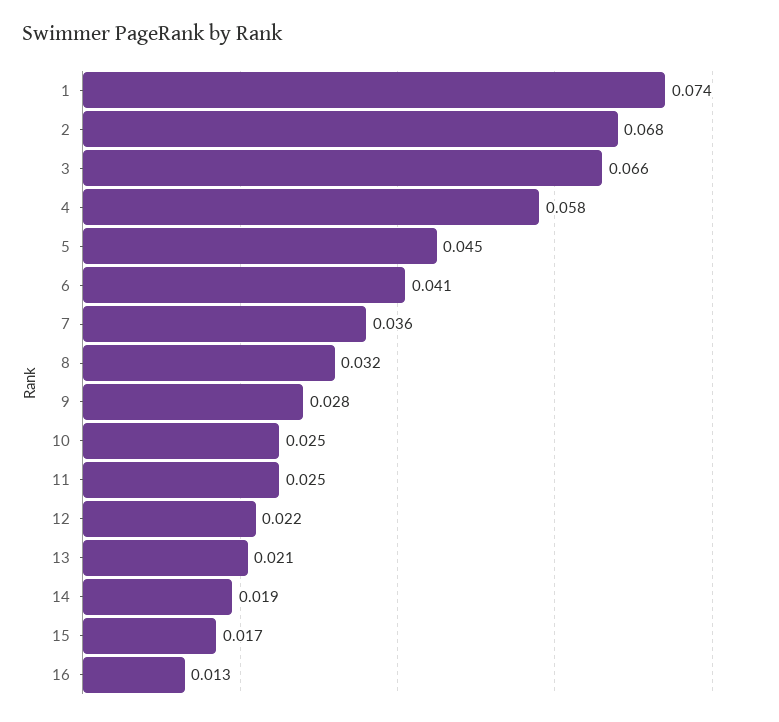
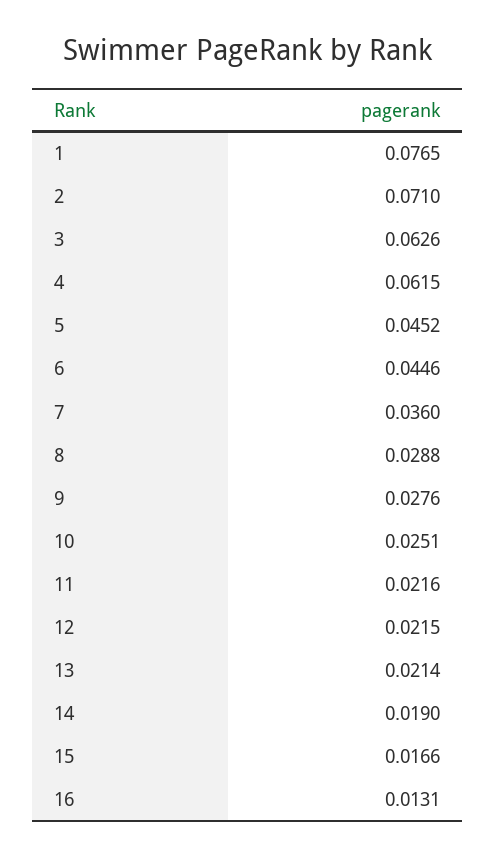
1: 0.074 -> 0.0765
2: 0.068 -> 0.071
3: 0.066 -> 0.0626
4: 0.058 -> 0.0615
6: 0.041 -> 0.0446
8: 0.032 -> 0.0288
11: 0.025 -> 0.0216

